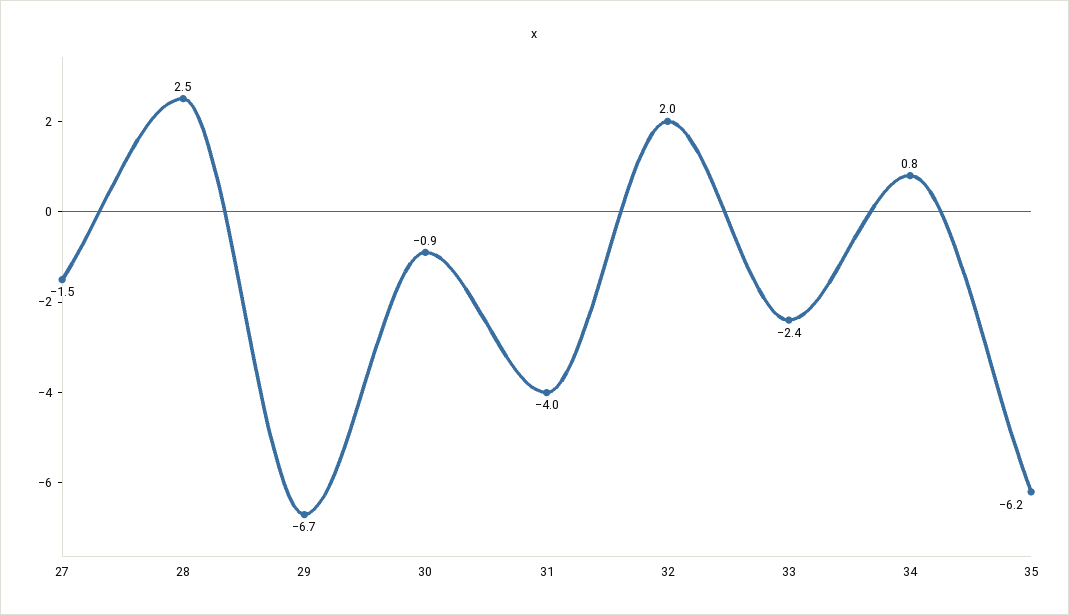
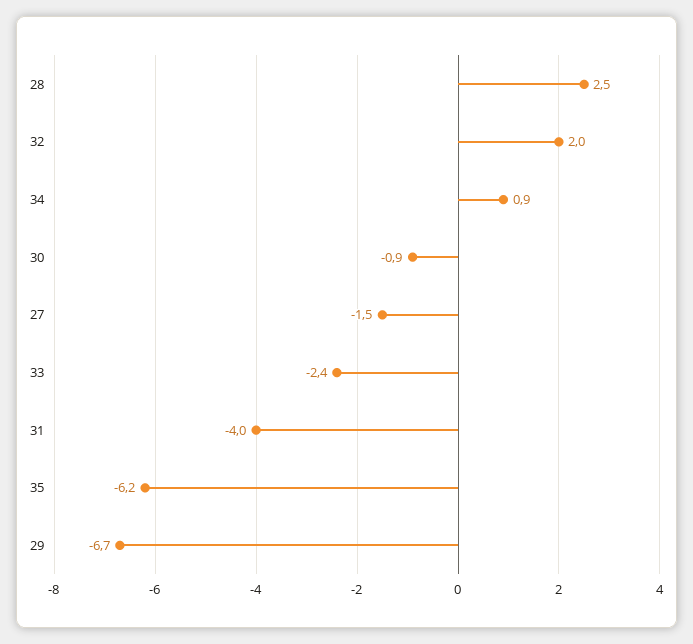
34: 0.8 -> 0.9

